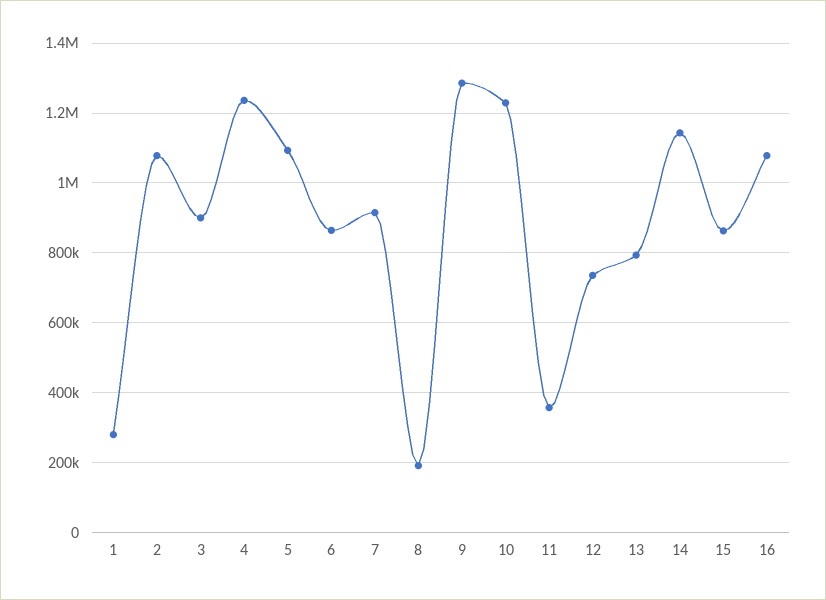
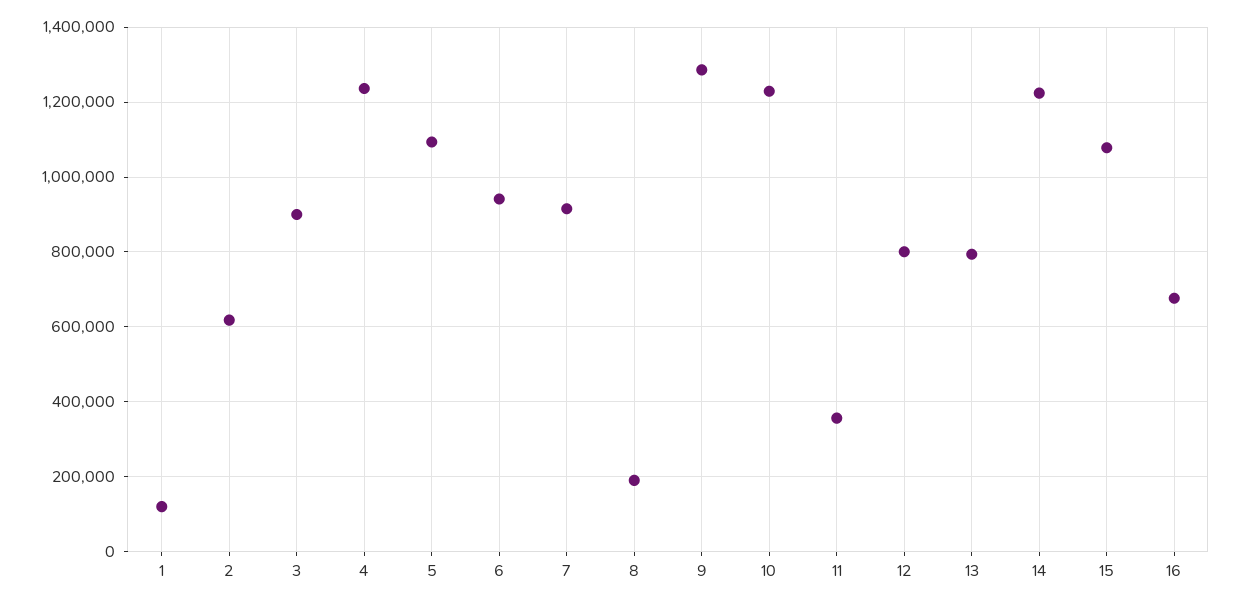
1: 280000 -> 120000
2: 1080000 -> 620000
6: 860000 -> 940000
12: 740000 -> 800000
14: 1140000 -> 1220000
15: 860000 -> 1080000
16: 1080000 -> 680000

